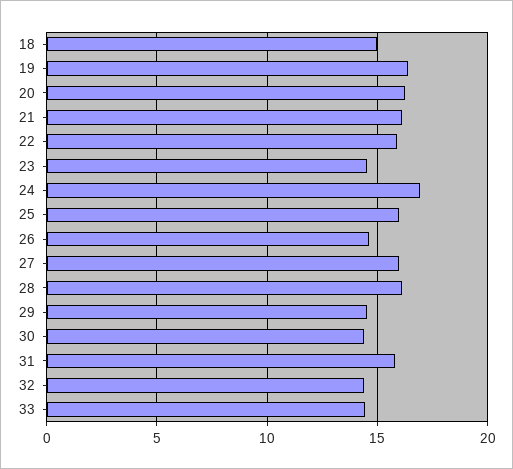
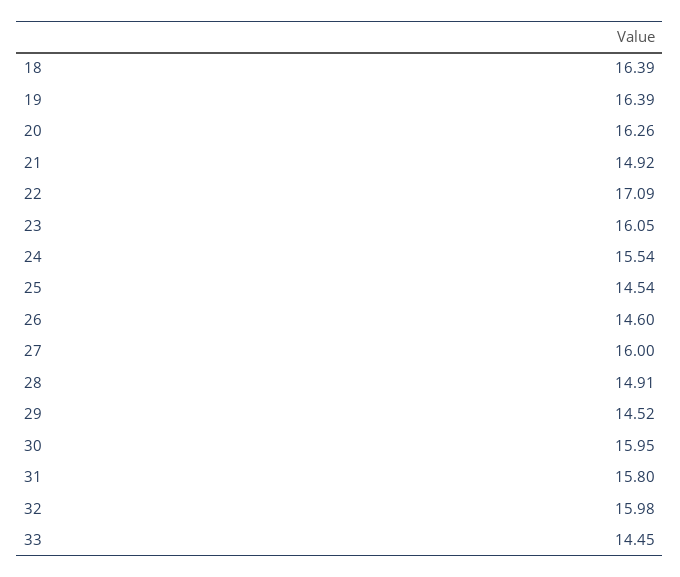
18: 15 -> 16.39
21: 16 -> 14.92
22: 16 -> 17.09
23: 14.5 -> 16.05
24: 17 -> 15.54
25: 16 -> 14.54
28: 16 -> 14.91
30: 14.5 -> 15.95
32: 14.5 -> 15.98

